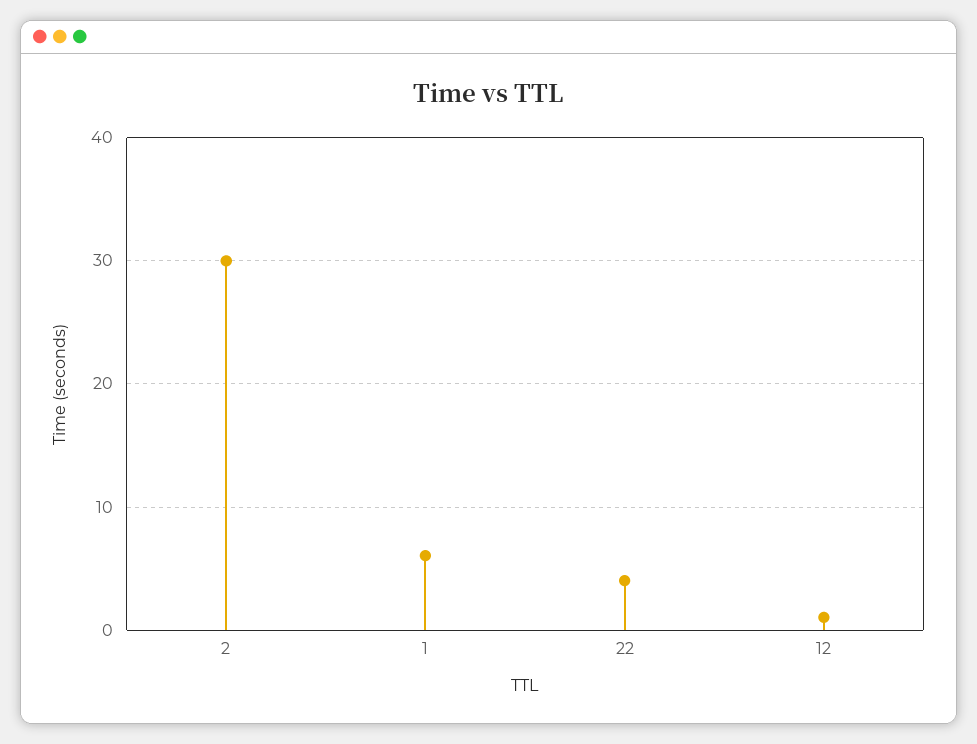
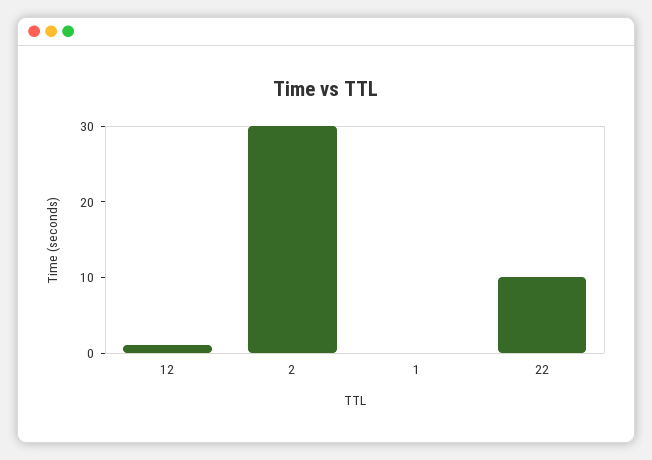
1: 6 -> 0
22: 4 -> 10

